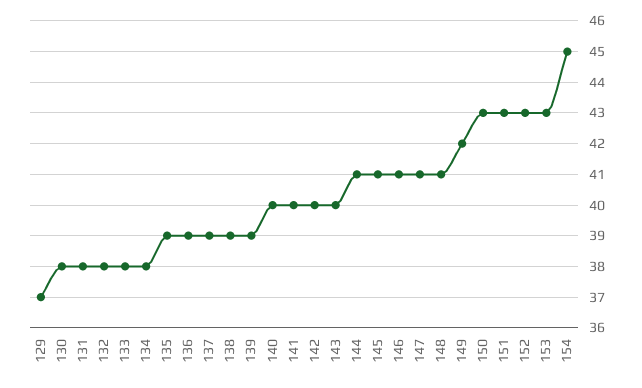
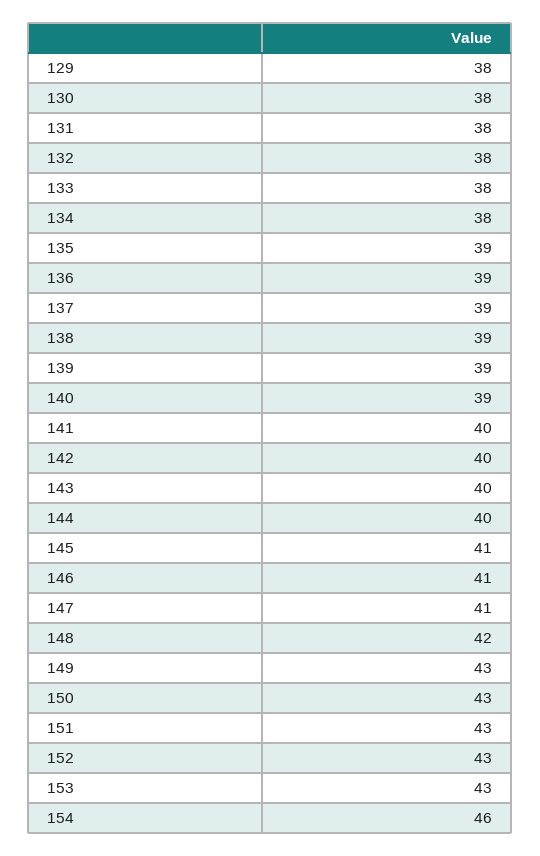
129: 37 -> 38
140: 40 -> 39
144: 41 -> 40
148: 41 -> 42
149: 42 -> 43
154: 45 -> 46

